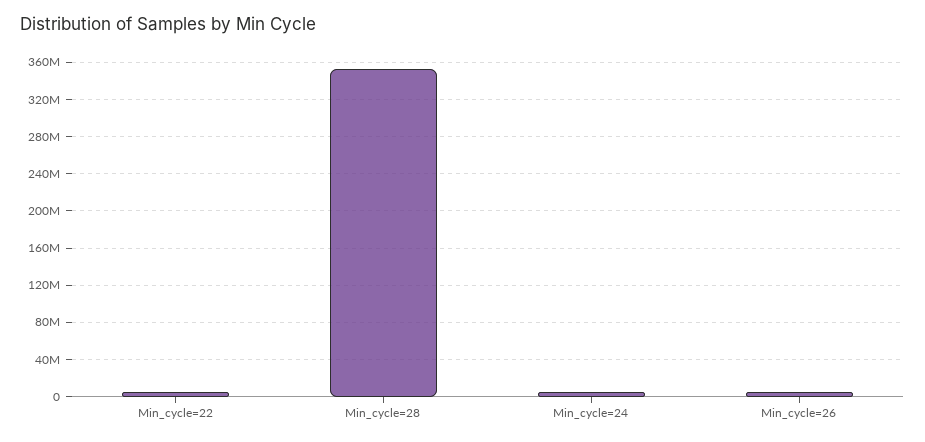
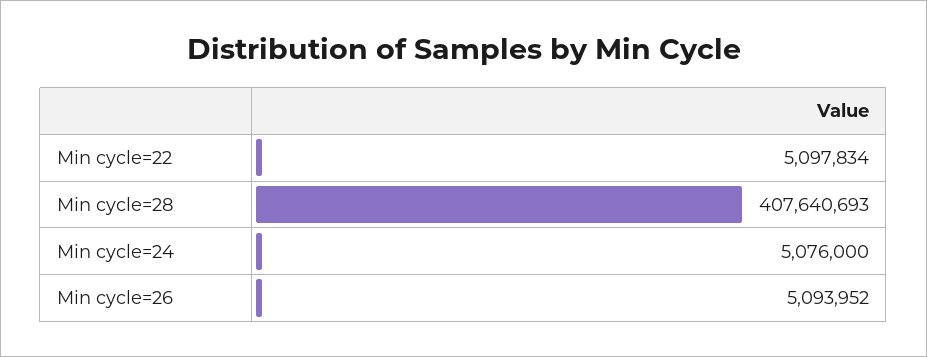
Min_cycle=28: 350000000 -> 407640693

